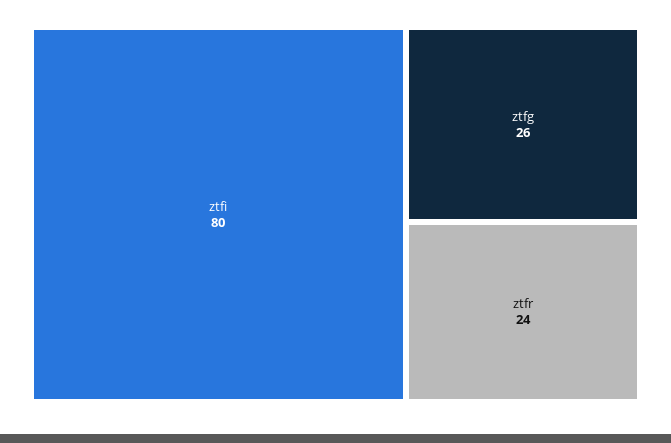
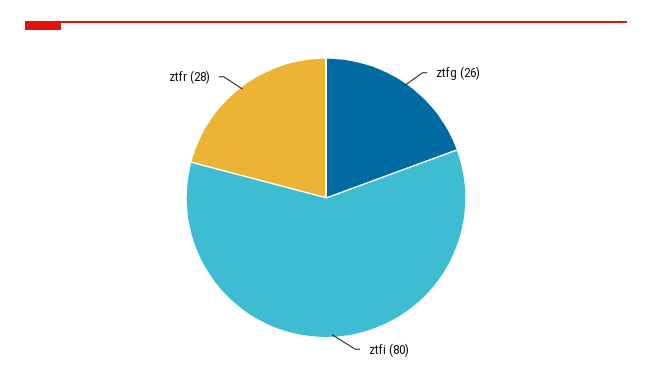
ztfr: 24 -> 28

